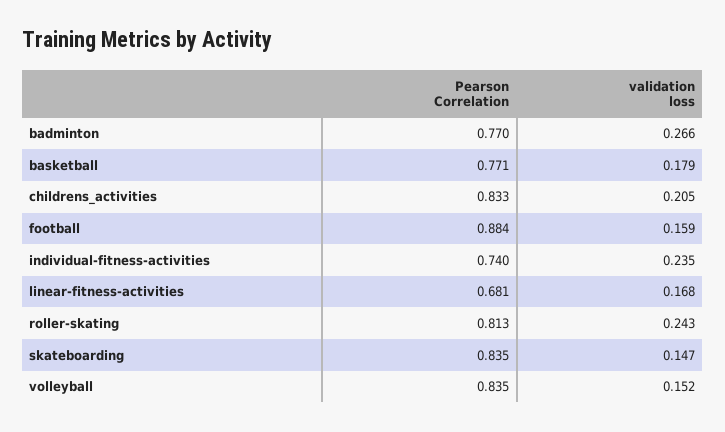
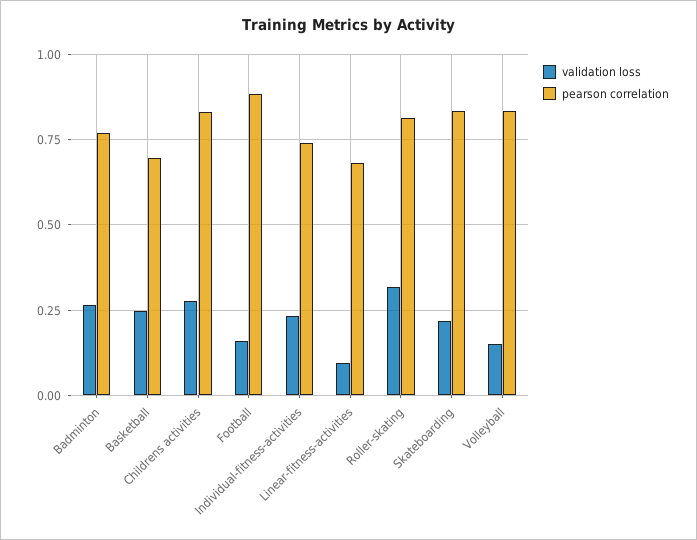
Pearson Correlation, basketball: 0.771 -> 0.7
validation loss, basketball: 0.179 -> 0.25
validation loss, childrens_activities: 0.205 -> 0.275
validation loss, linear-fitness-activities: 0.168 -> 0.1
validation loss, roller-skating: 0.243 -> 0.325
validation loss, skateboarding: 0.147 -> 0.225

